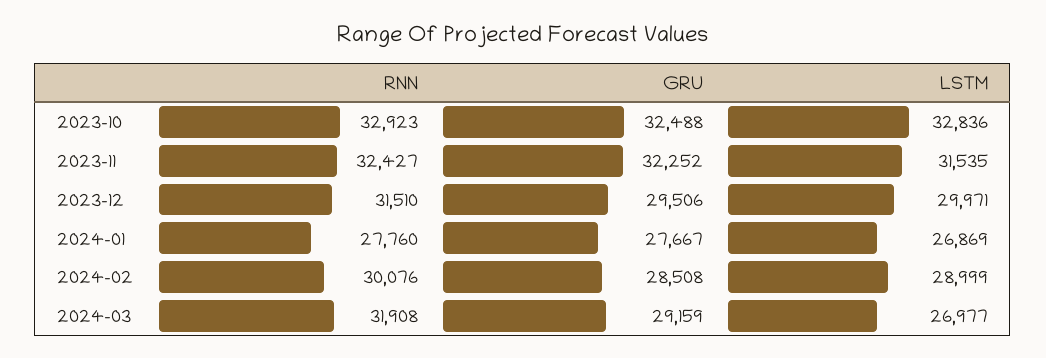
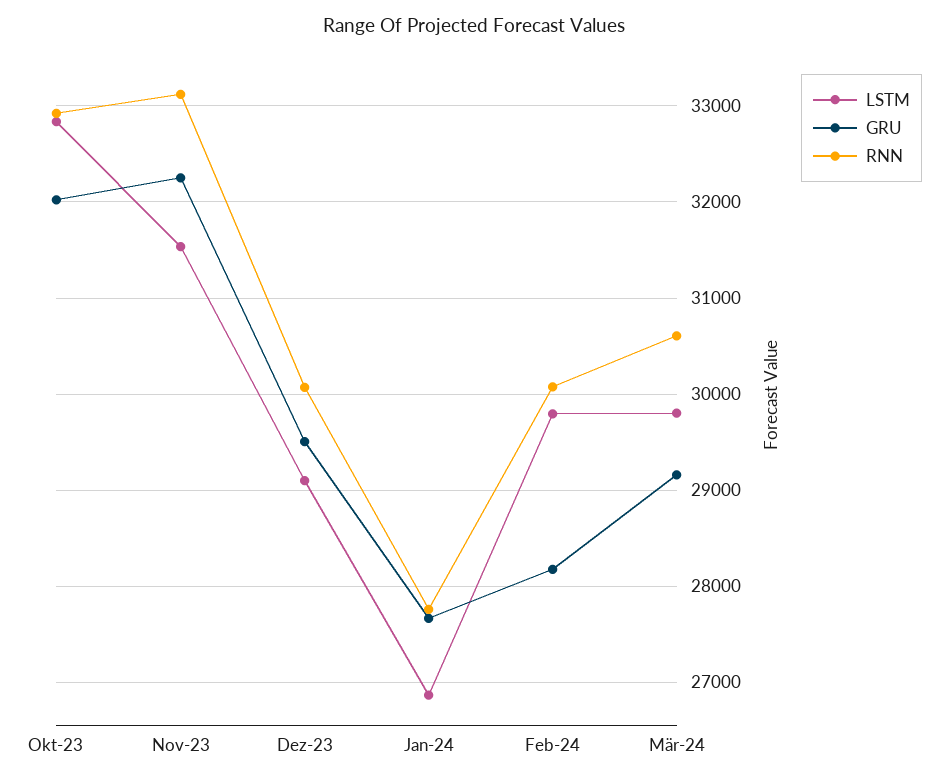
GRU, 2023-10: 32488 -> 32000
RNN, 2023-11: 32427 -> 33100
RNN, 2023-12: 31510 -> 30100
LSTM, 2023-12: 29971 -> 29100
GRU, 2024-02: 28508 -> 28200
LSTM, 2024-02: 28999 -> 29800
RNN, 2024-03: 31908 -> 30600
LSTM, 2024-03: 26977 -> 29800

